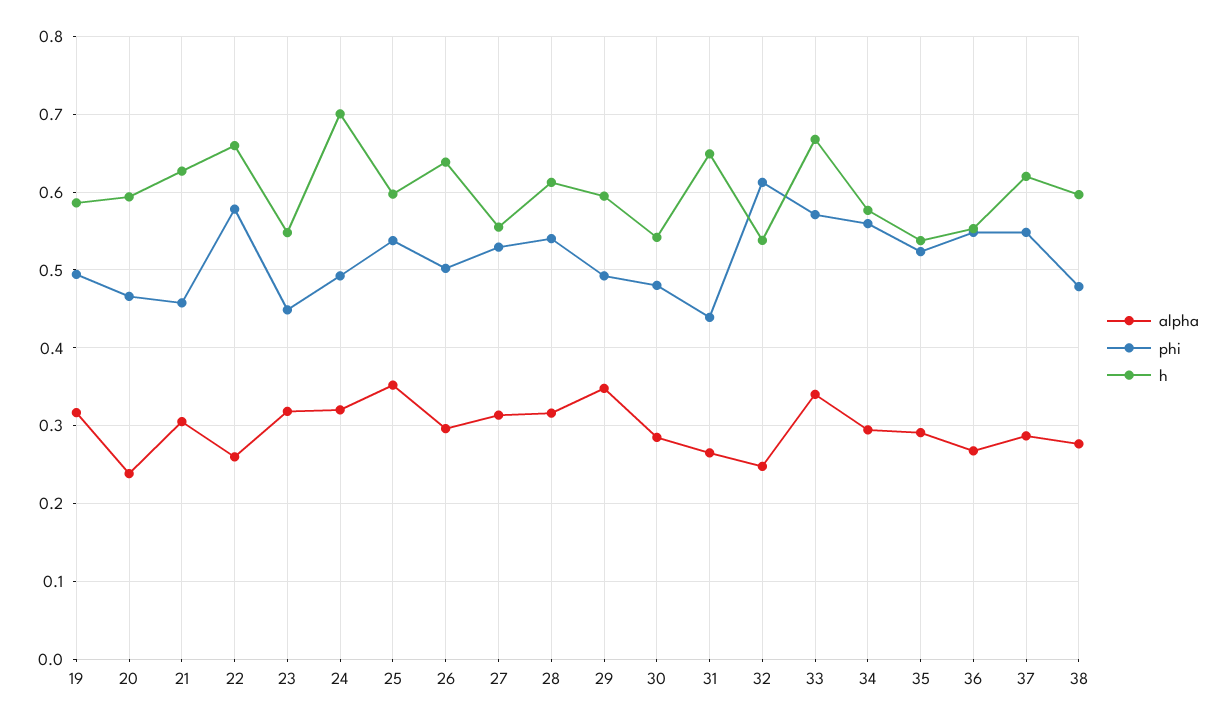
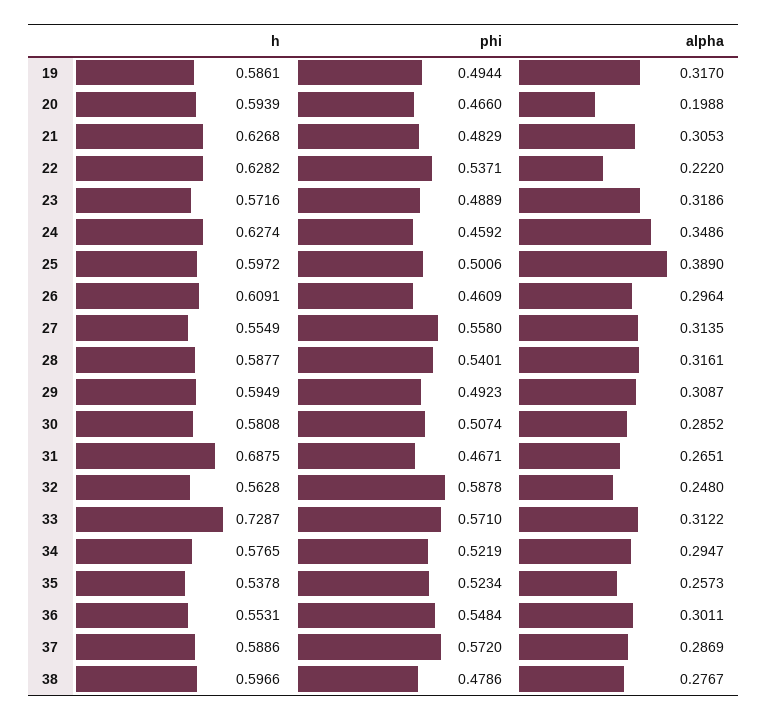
alpha, 20: 0.24 -> 0.1988
phi, 21: 0.46 -> 0.4829
alpha, 22: 0.26 -> 0.222
phi, 22: 0.58 -> 0.5371
h, 22: 0.66 -> 0.6282
phi, 23: 0.45 -> 0.4889
h, 23: 0.55 -> 0.5716
alpha, 24: 0.32 -> 0.3486
phi, 24: 0.49 -> 0.4592
h, 24: 0.7 -> 0.6274
alpha, 25: 0.35 -> 0.389
phi, 25: 0.54 -> 0.5006
phi, 26: 0.5 -> 0.4609
h, 26: 0.64 -> 0.6091
phi, 27: 0.53 -> 0.558
h, 28: 0.61 -> 0.5877
alpha, 29: 0.35 -> 0.3087
phi, 30: 0.48 -> 0.5074
h, 30: 0.54 -> 0.5808
phi, 31: 0.44 -> 0.4671
h, 31: 0.65 -> 0.6875
phi, 32: 0.61 -> 0.5878
h, 32: 0.54 -> 0.5628
alpha, 33: 0.34 -> 0.3122
h, 33: 0.67 -> 0.7287
phi, 34: 0.56 -> 0.5219
alpha, 35: 0.29 -> 0.2573
alpha, 36: 0.27 -> 0.3011
phi, 37: 0.55 -> 0.572
h, 37: 0.62 -> 0.5886

